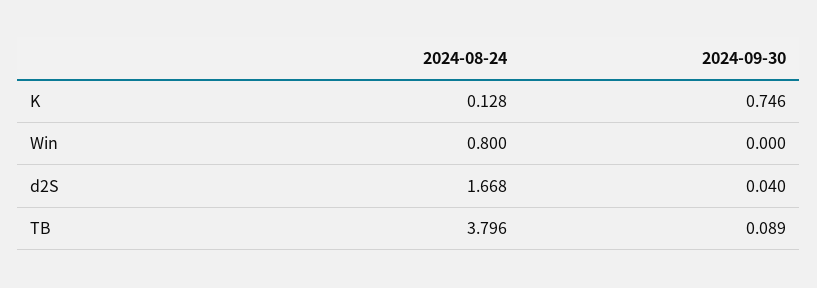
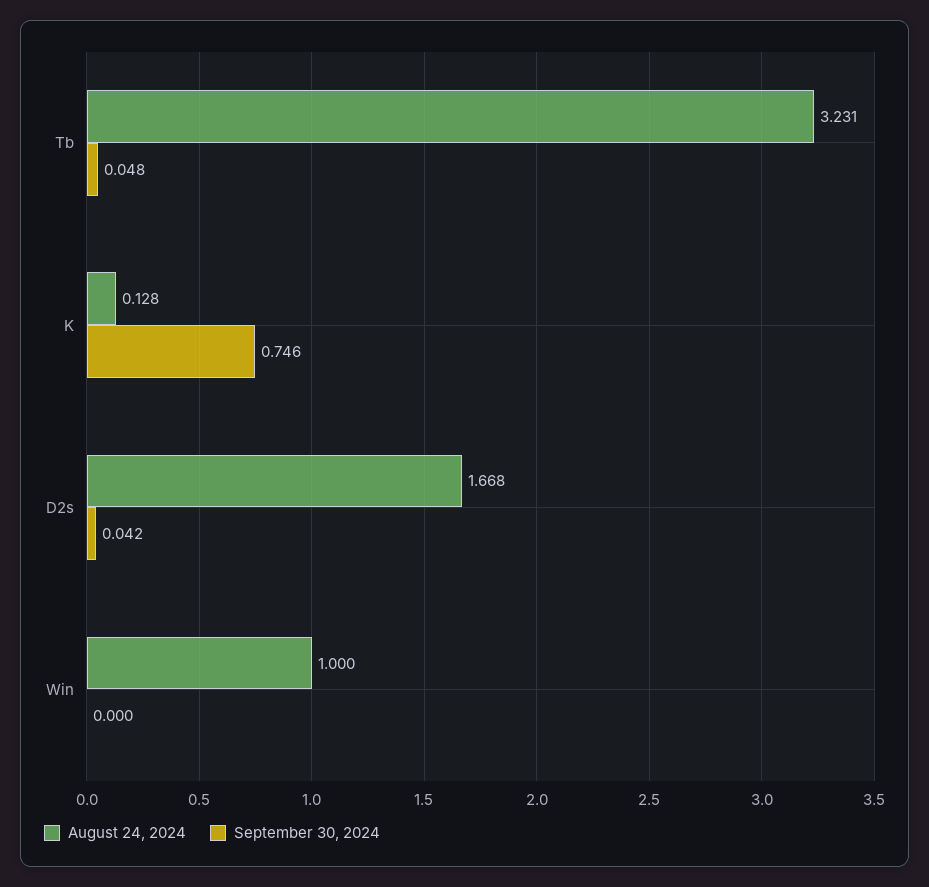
2024-08-24, Win: 0.8 -> 1
2024-09-30, d2S: 0.04 -> 0.042
2024-08-24, TB: 3.796 -> 3.231
2024-09-30, TB: 0.089 -> 0.048

